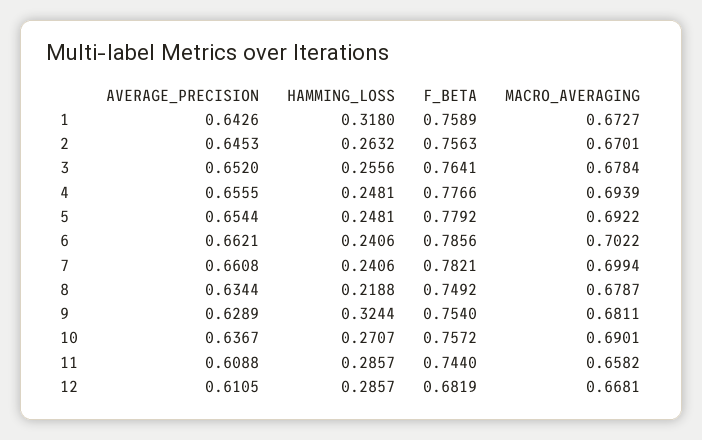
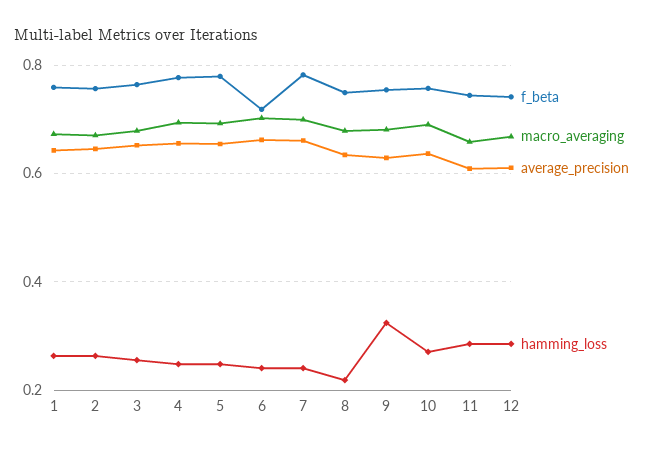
HAMMING_LOSS, 1: 0.318 -> 0.26
F_BETA, 6: 0.7856 -> 0.72
F_BETA, 12: 0.6819 -> 0.74

